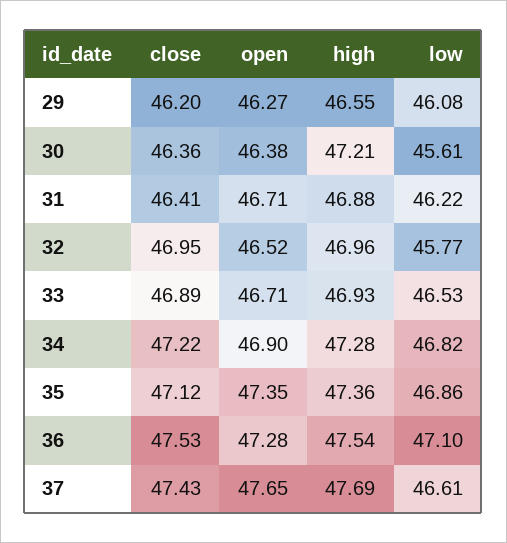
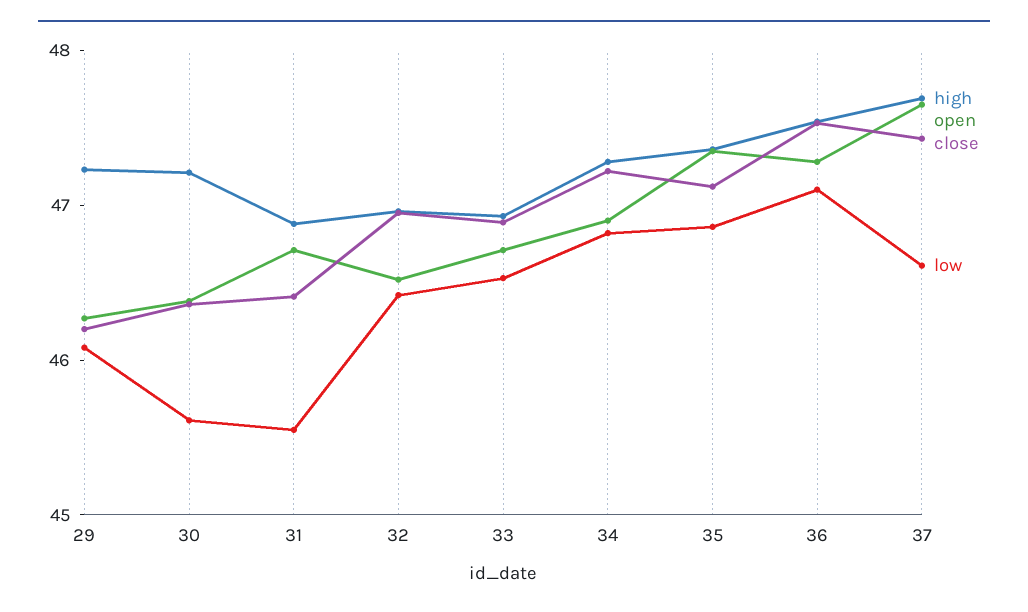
high, 29: 46.55 -> 47.2
low, 31: 46.22 -> 45.6
low, 32: 45.77 -> 46.4

